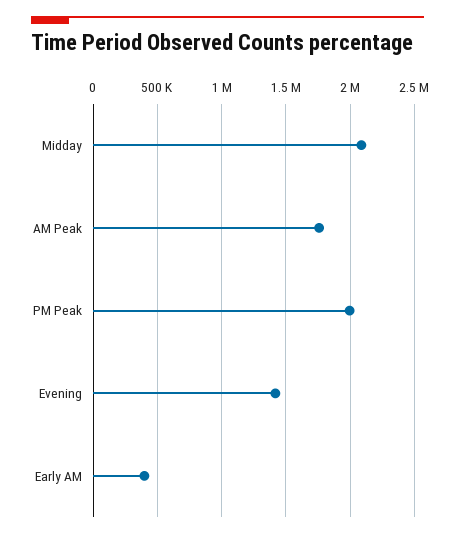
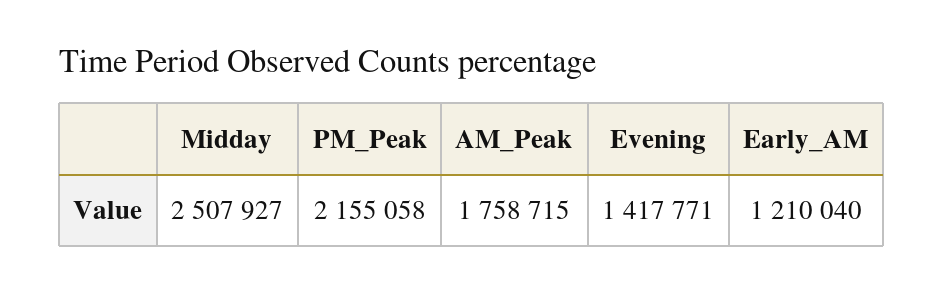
Midday: 2100000 -> 2507927
PM Peak: 2000000 -> 2155058
Early AM: 400000 -> 1210040

